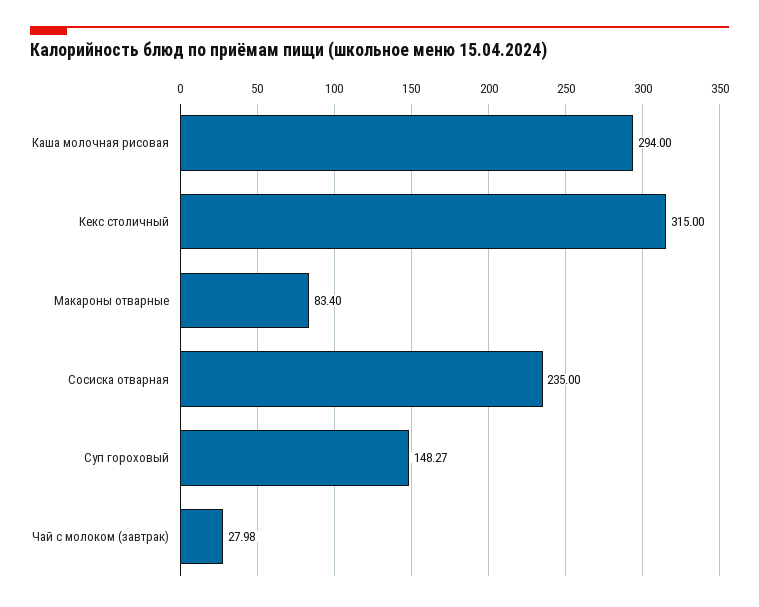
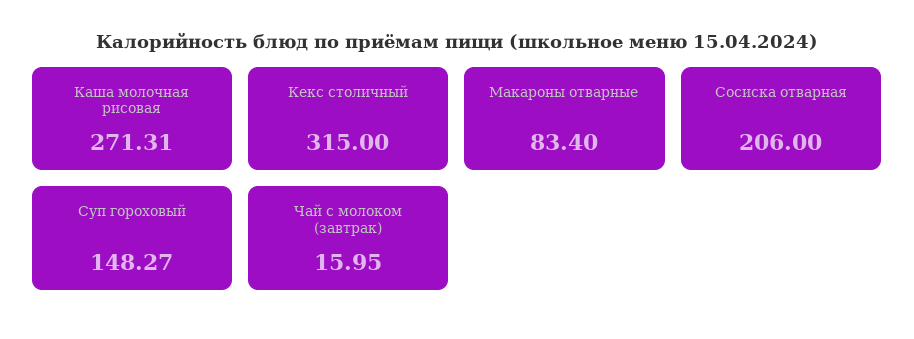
Каша молочная рисовая: 294 -> 271.31
Сосиска отварная: 235 -> 206
Чай с молоком (завтрак): 27.98 -> 15.95

